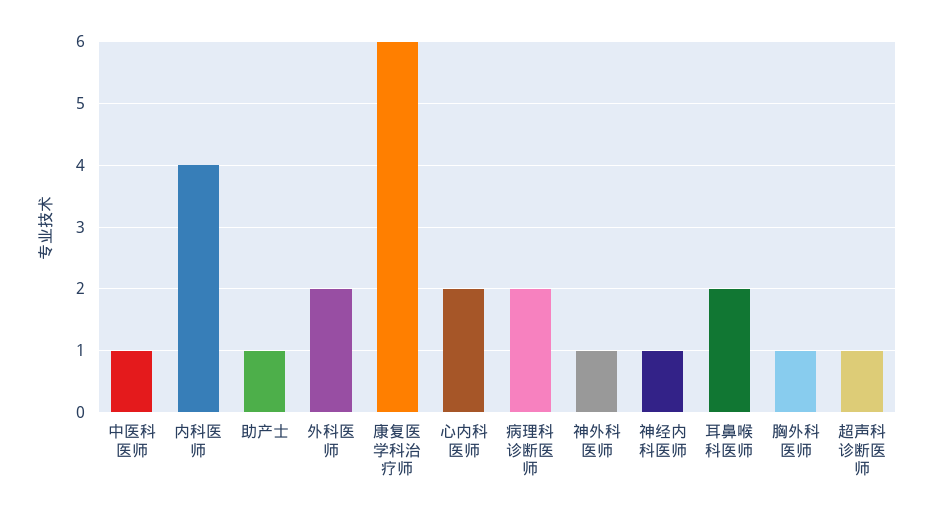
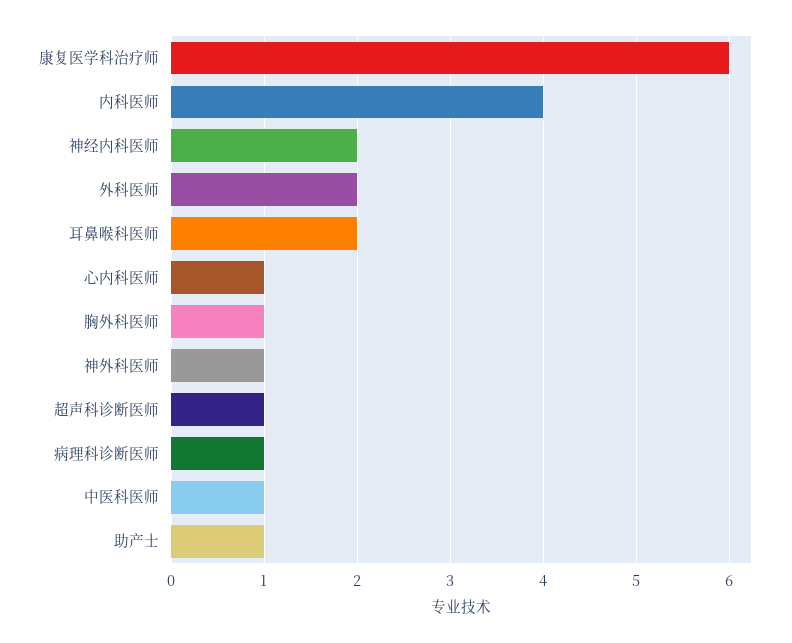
心内科医师: 2 -> 1
病理科诊断医师: 2 -> 1
神经内科医师: 1 -> 2

